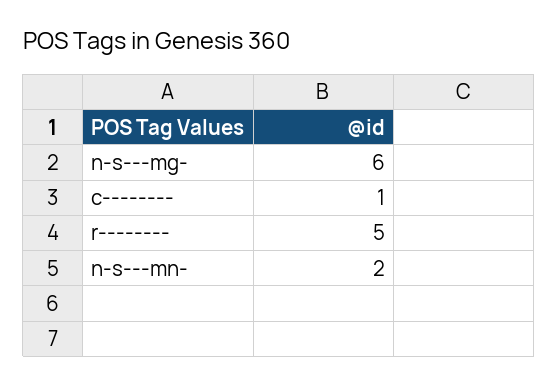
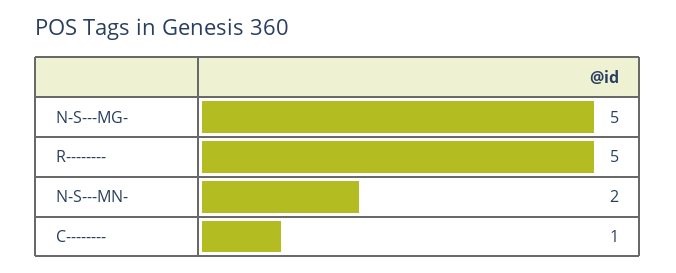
n-s---mg-: 6 -> 5

